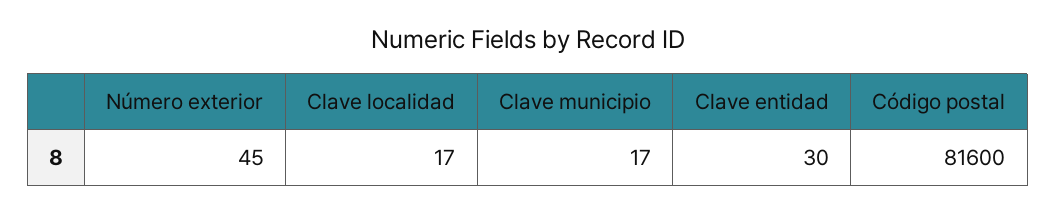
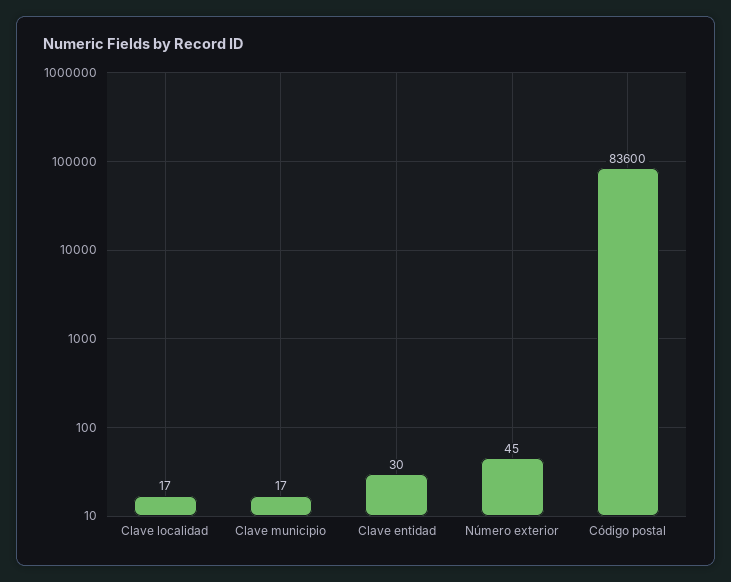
Código postal: 81600 -> 83600

